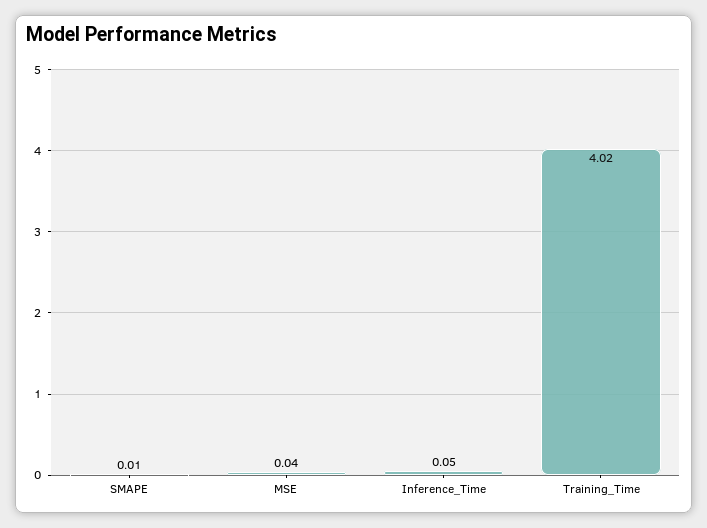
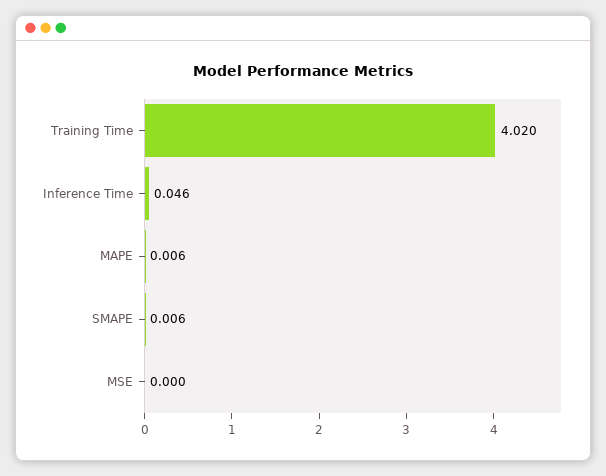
MSE: 0.04 -> 0
MAPE: none -> 0.006

